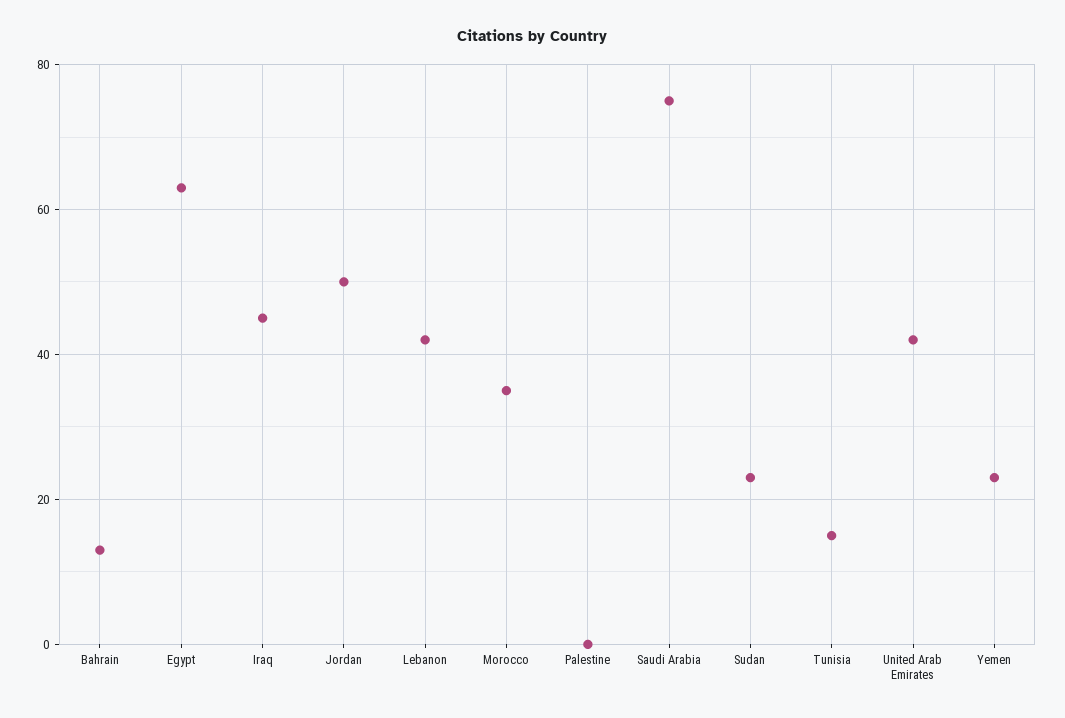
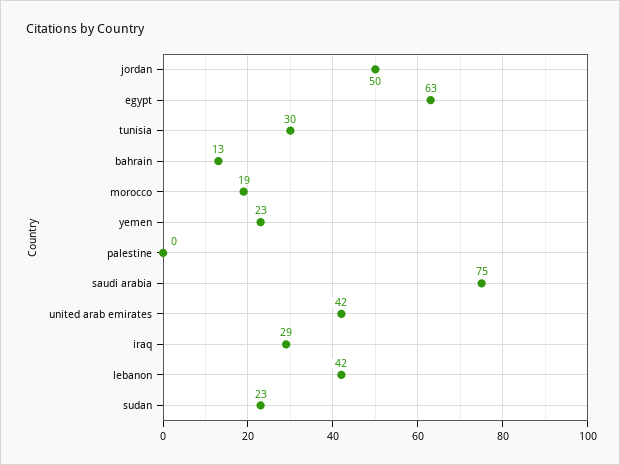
Iraq: 45 -> 29
Morocco: 35 -> 19
Tunisia: 15 -> 30

